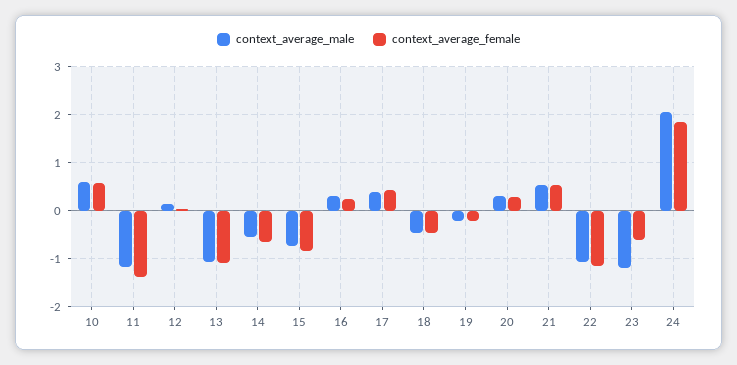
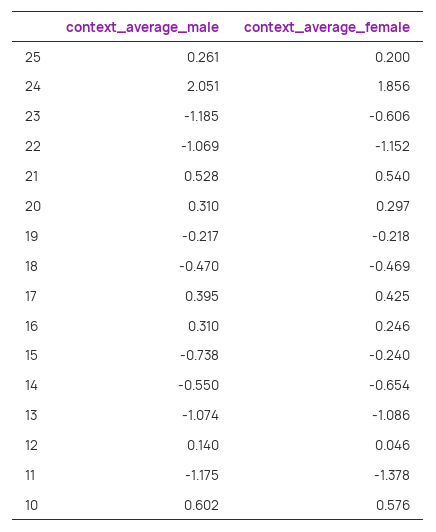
context_average_female, 15: -0.8 -> -0.24
context_average_male, 25: none -> 0.261
context_average_female, 25: none -> 0.2

